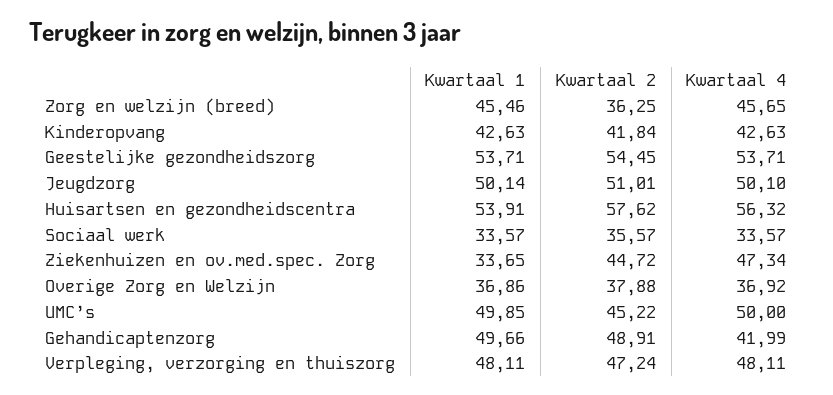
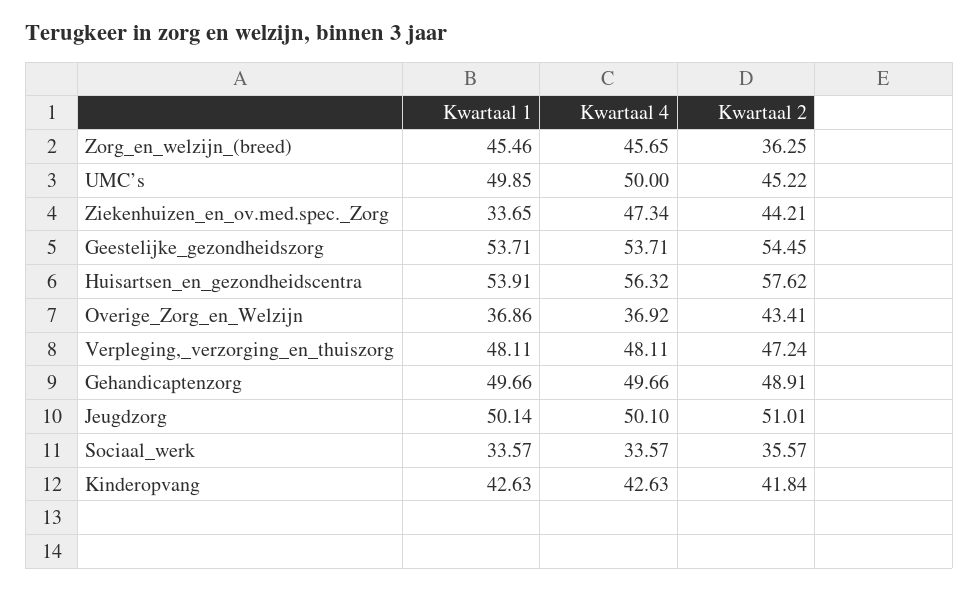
Kwartaal 2, Ziekenhuizen en ov.med.spec. Zorg: 44.72 -> 44.21
Kwartaal 2, Overige Zorg en Welzijn: 37.88 -> 43.41
Kwartaal 4, Gehandicaptenzorg: 41.99 -> 49.66

